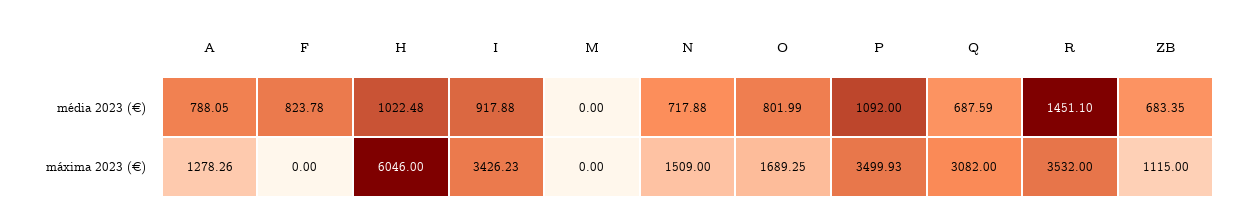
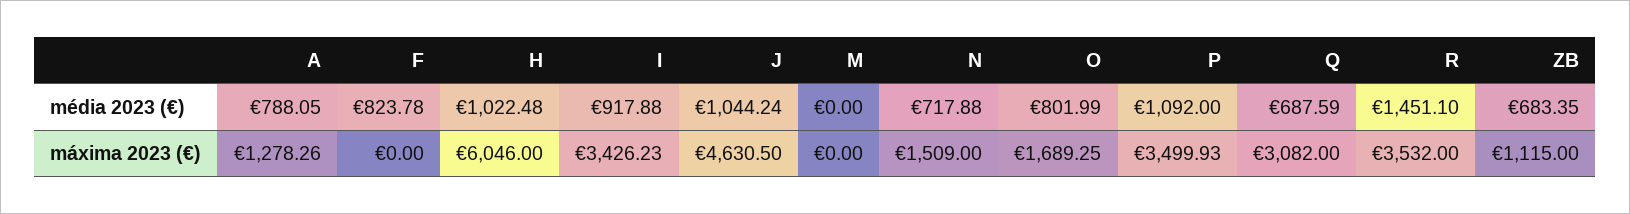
J, média 2023 (€): none -> 1044.24
J, máxima 2023 (€): none -> 4630.5

